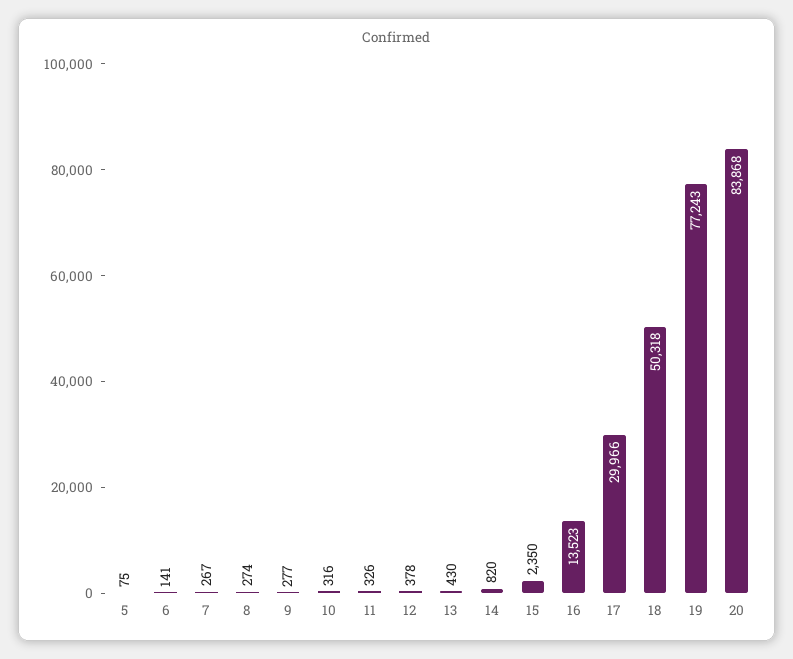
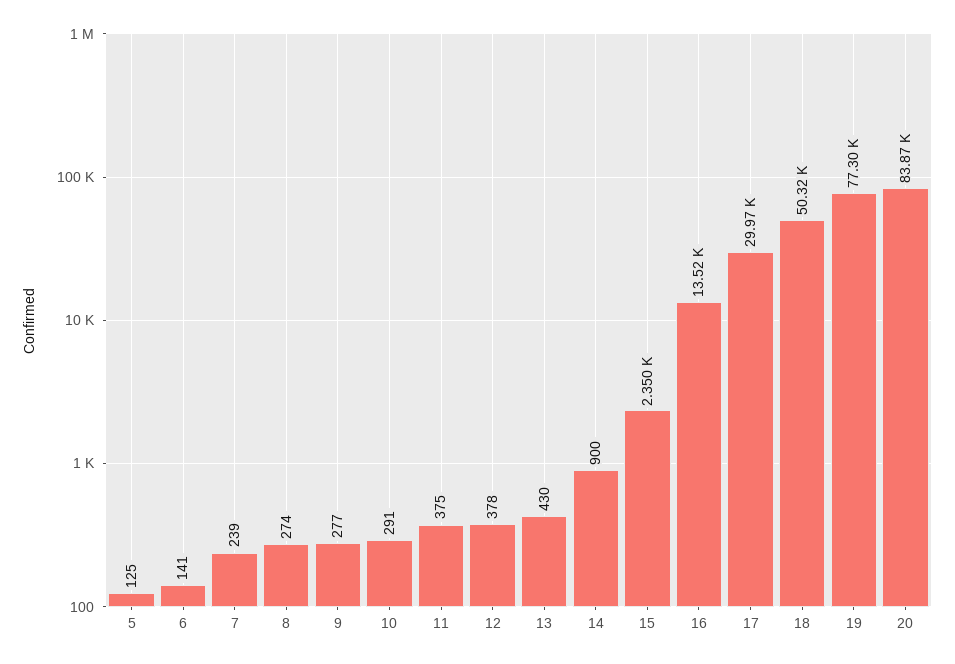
5: 75 -> 125
7: 267 -> 239
10: 316 -> 291
11: 326 -> 375
14: 820 -> 900
19: 77243 -> 77300

